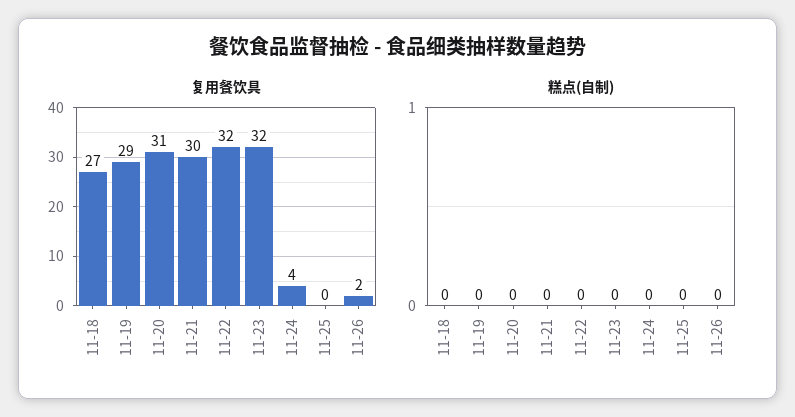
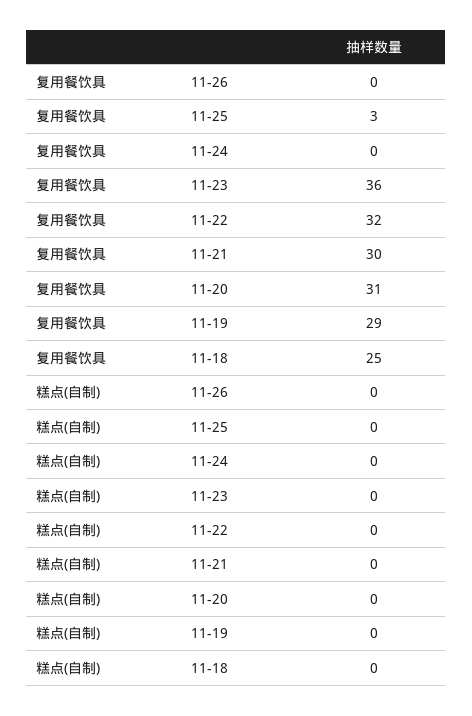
复用餐饮具, 11-18: 27 -> 25
复用餐饮具, 11-23: 32 -> 36
复用餐饮具, 11-24: 4 -> 0
复用餐饮具, 11-25: 0 -> 3
复用餐饮具, 11-26: 2 -> 0

